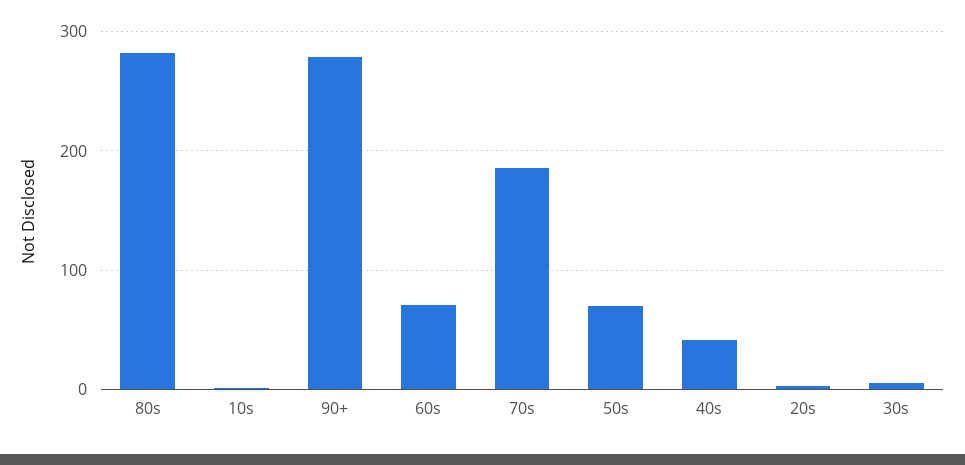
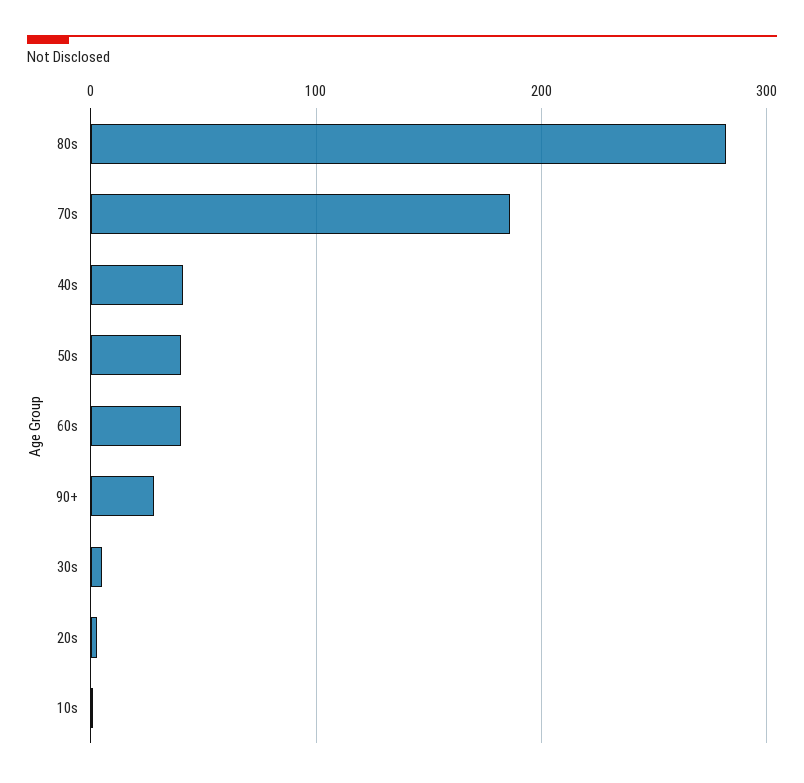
90+: 280 -> 30
60s: 70 -> 40
50s: 70 -> 40

